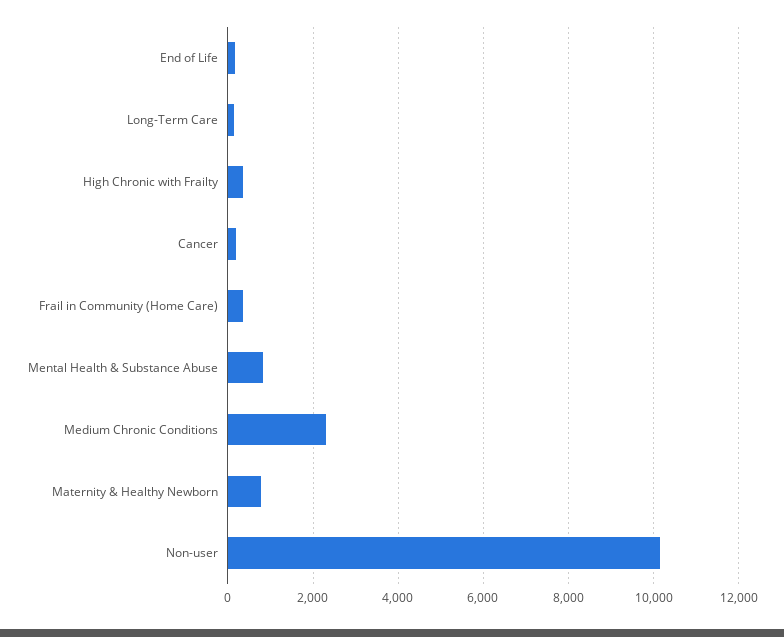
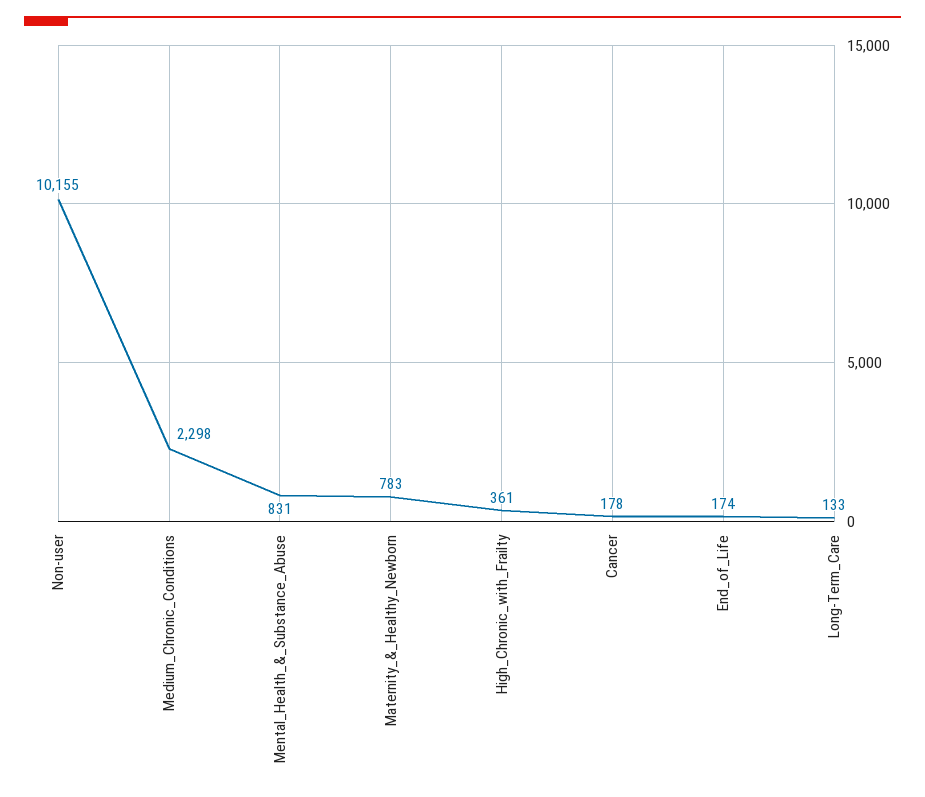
Frail in Community (Home Care): 400 -> none

